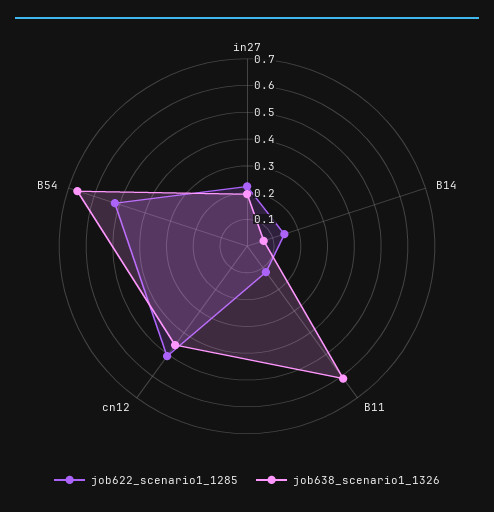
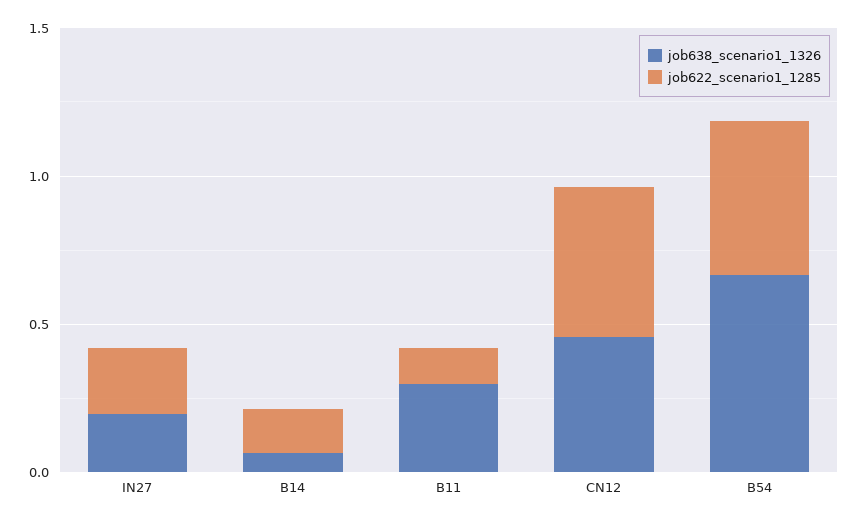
job638_scenario1_1326, B11: 0.6 -> 0.3

